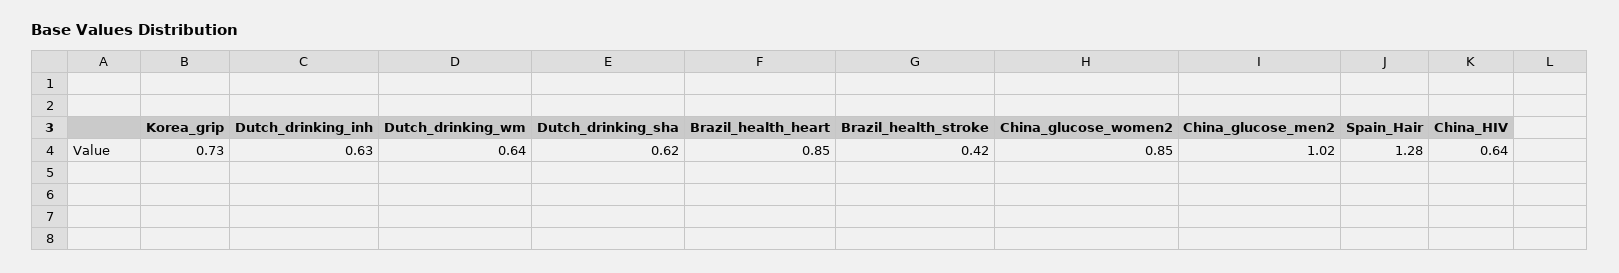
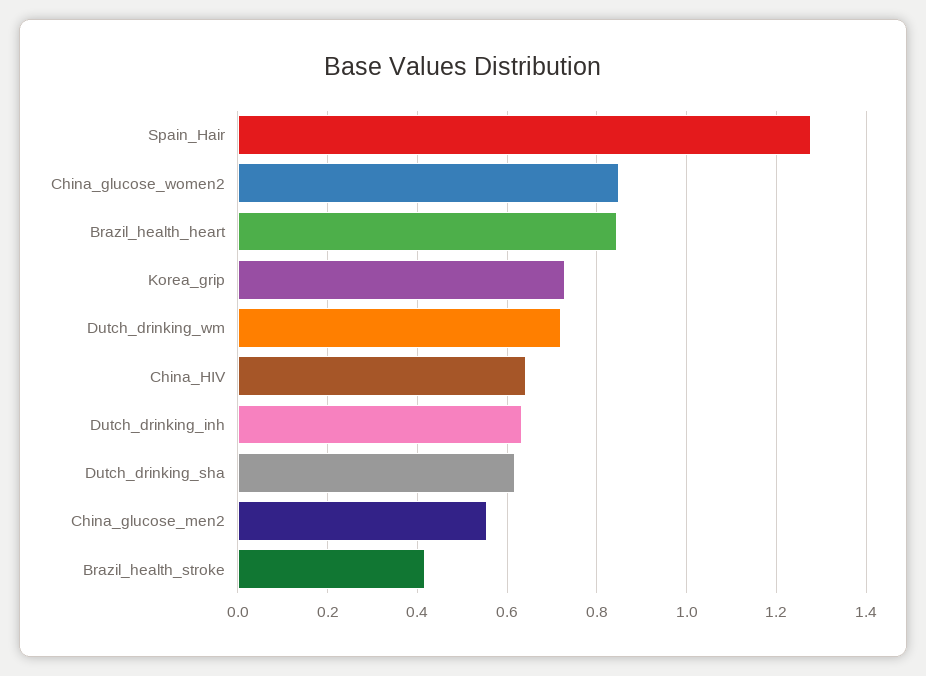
Dutch_drinking_wm: 0.64 -> 0.72
China_glucose_men2: 1.02 -> 0.56

